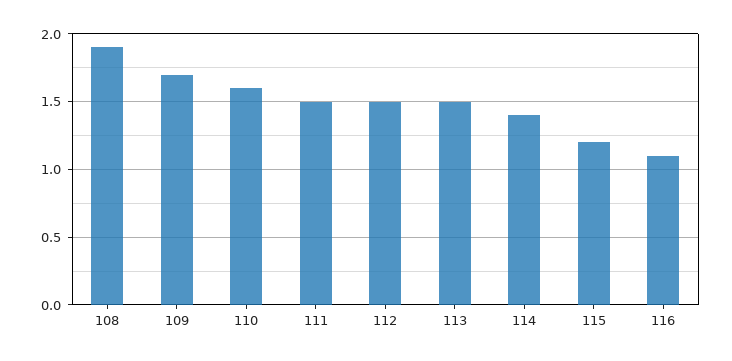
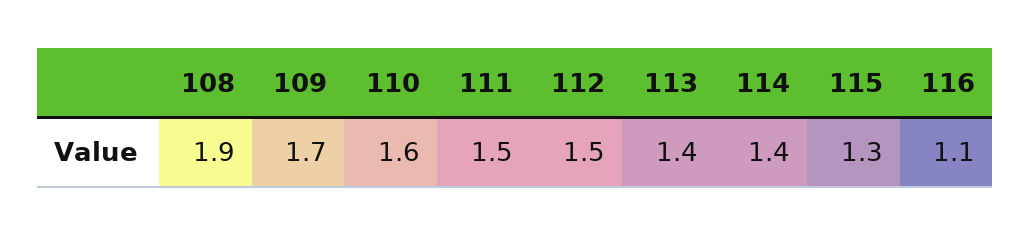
113: 1.5 -> 1.4
115: 1.2 -> 1.3

